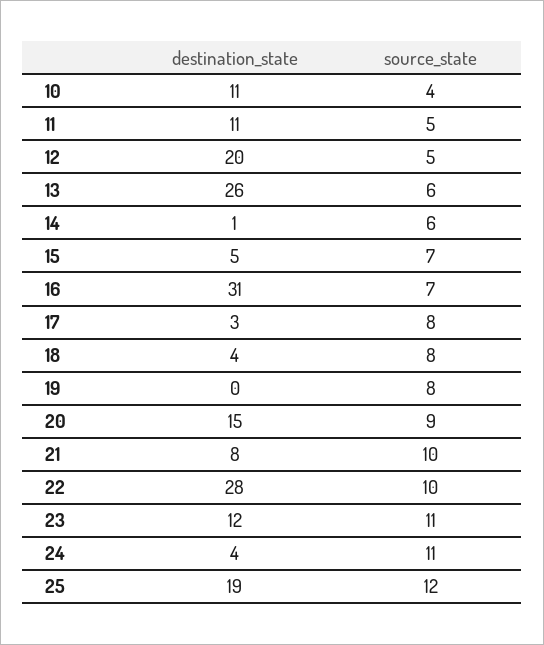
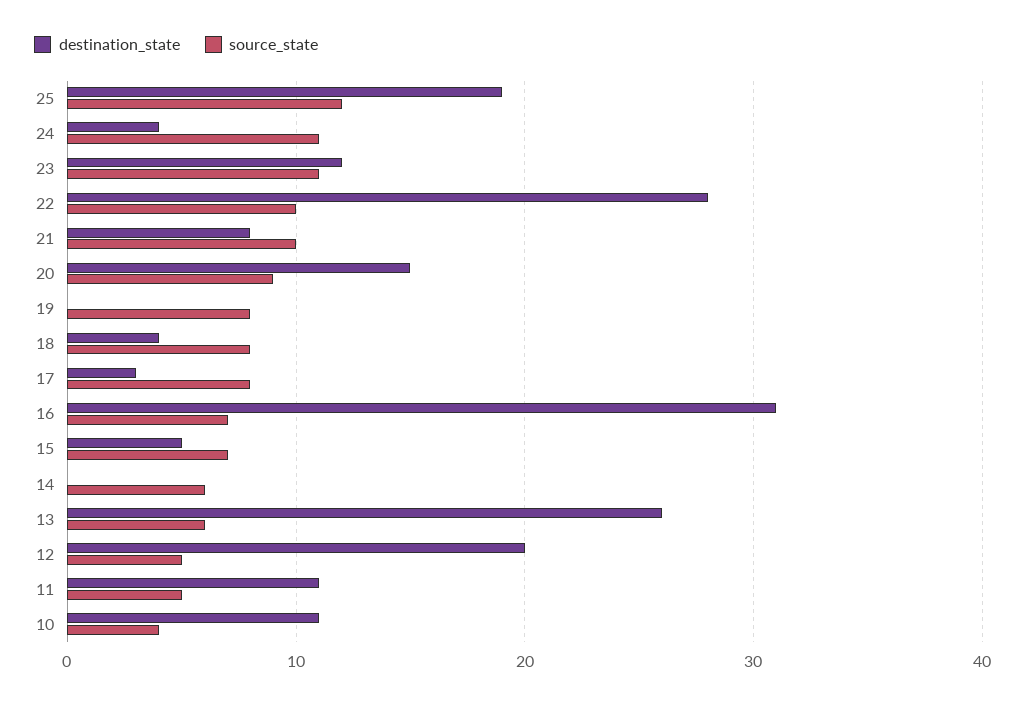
destination_state, 14: 1 -> 0

